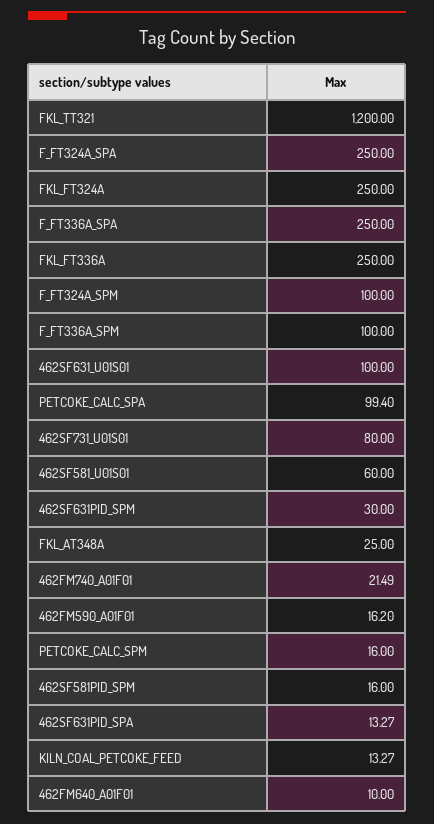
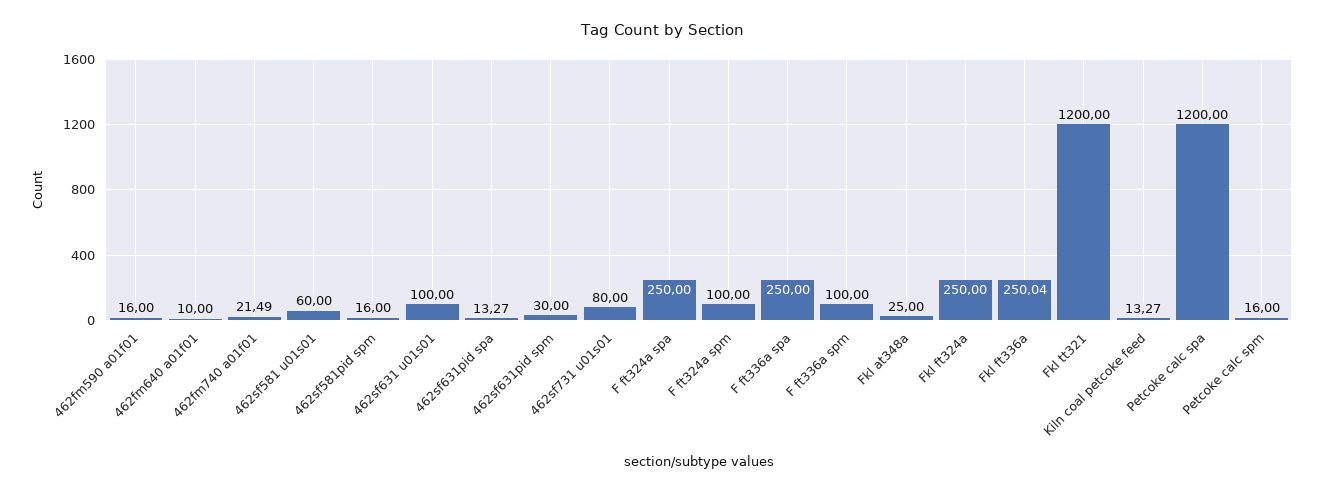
FKL_FT336A: 250 -> 250.04
PETCOKE_CALC_SPA: 99.4 -> 1200
462FM590_A01F01: 16.2 -> 16

